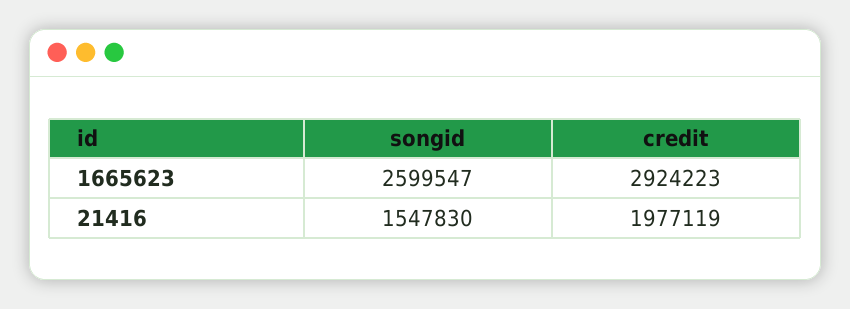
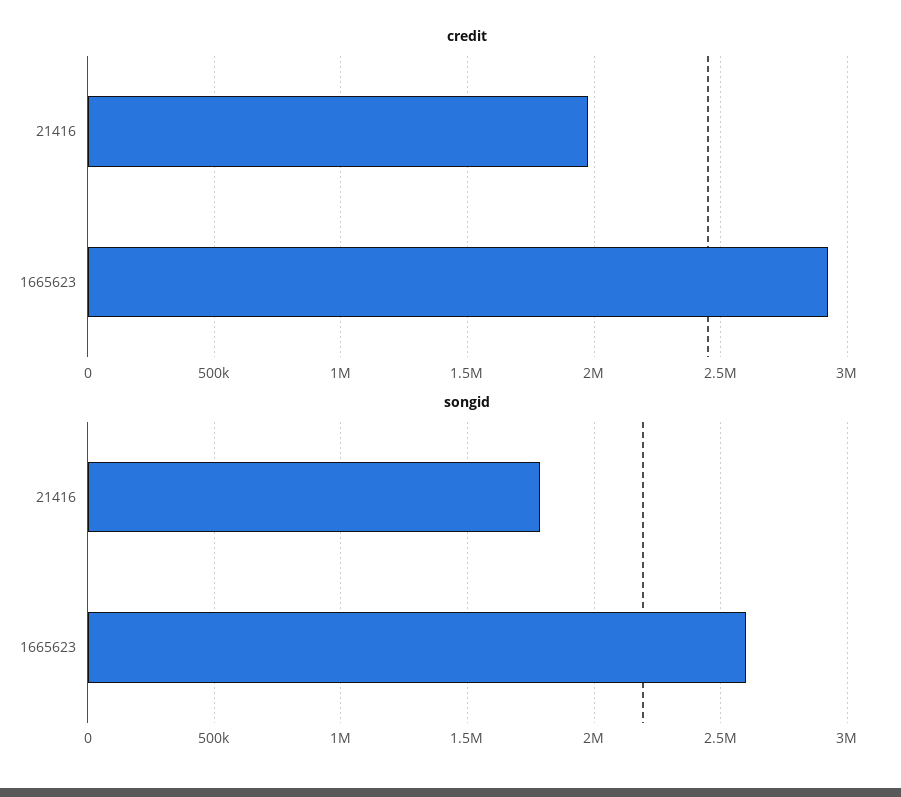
songid, 21416: 1547830 -> 1800000

